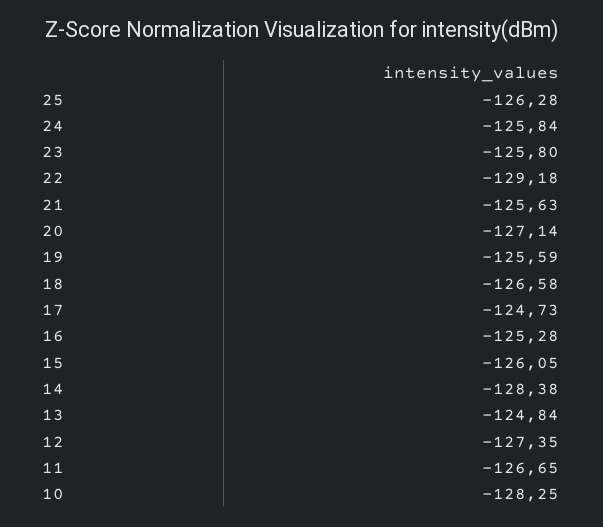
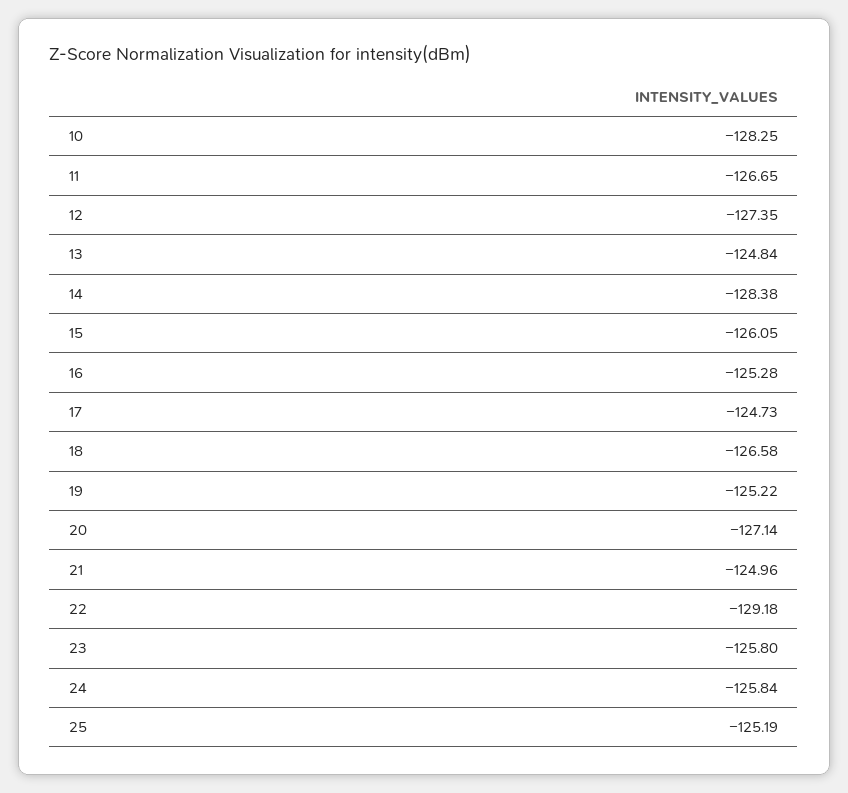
25: -126.28 -> -125.19
21: -125.63 -> -124.96
19: -125.59 -> -125.22

